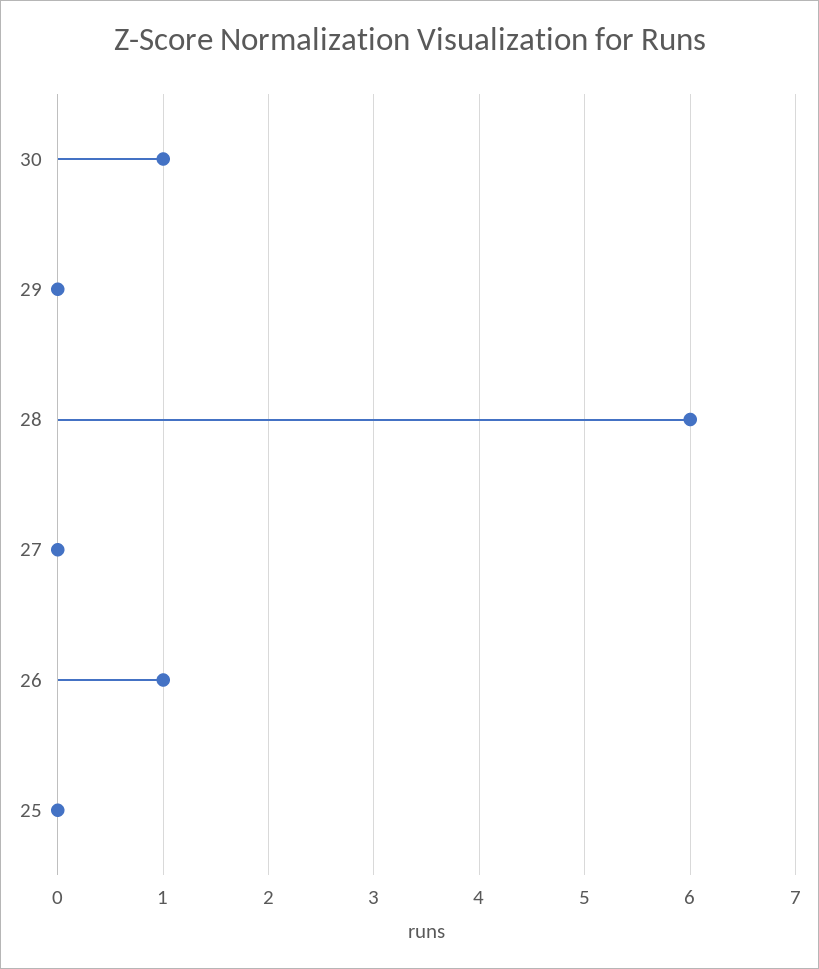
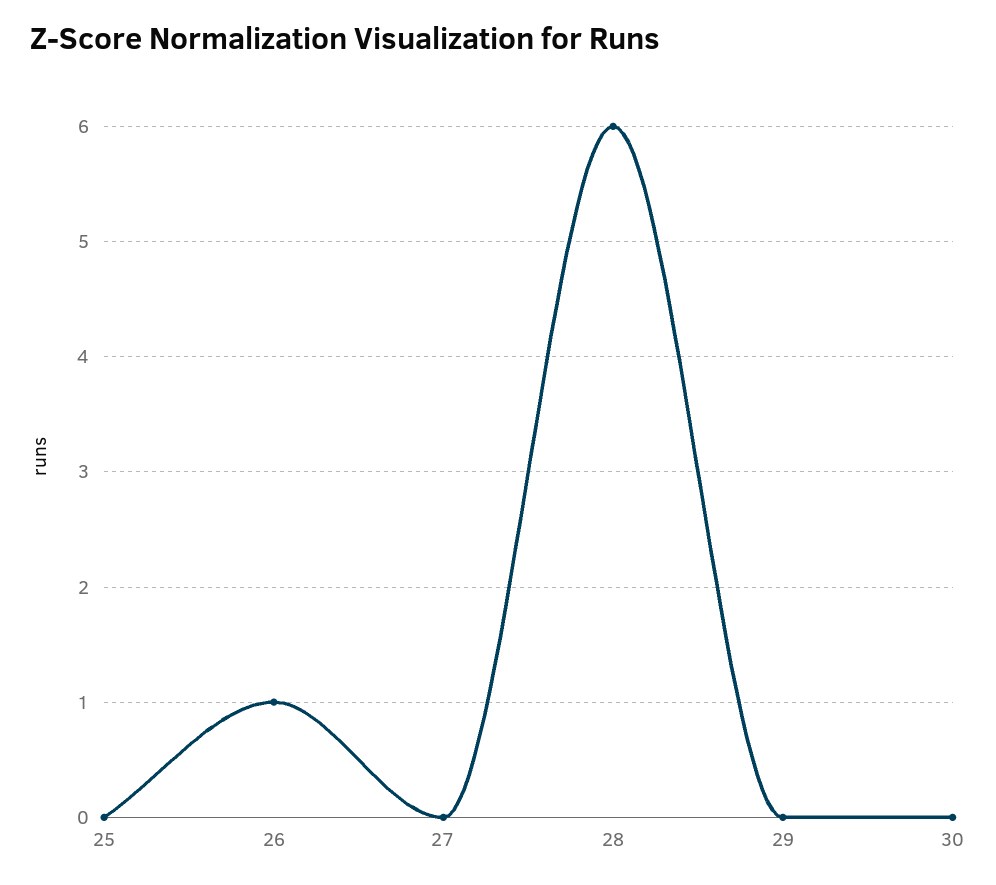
30: 1 -> 0

